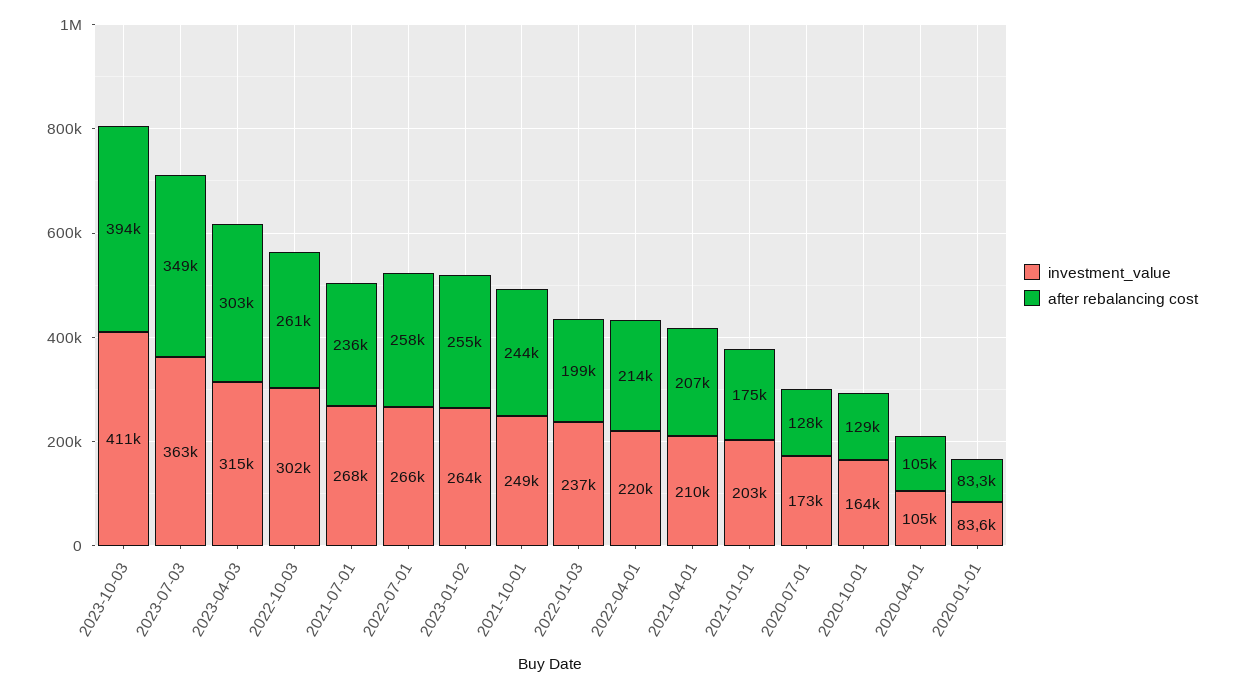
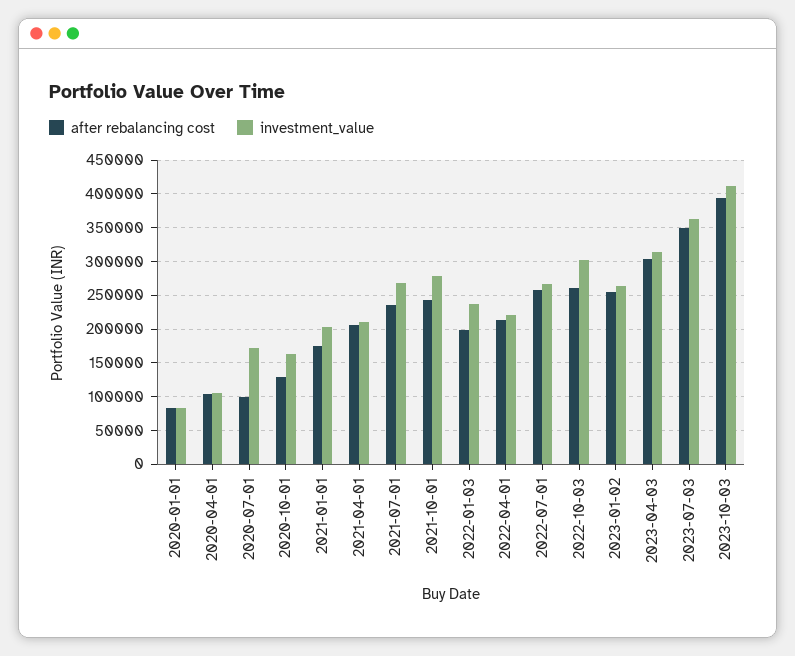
investment_value, 2021-10-01: 249000 -> 280000
after rebalancing cost, 2020-07-01: 128000 -> 100000

